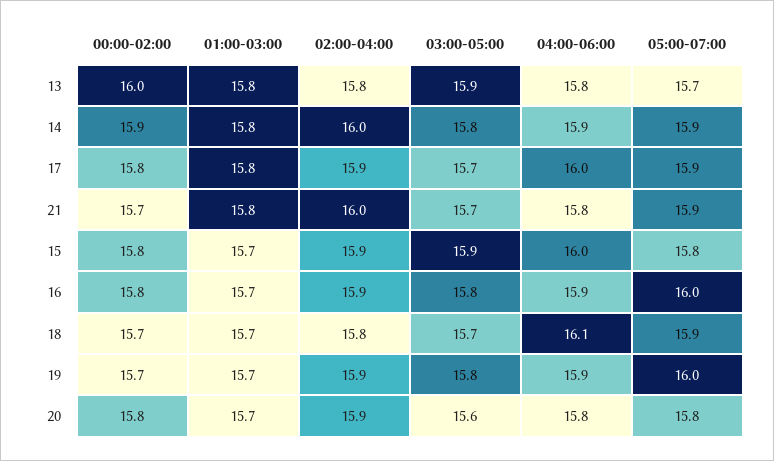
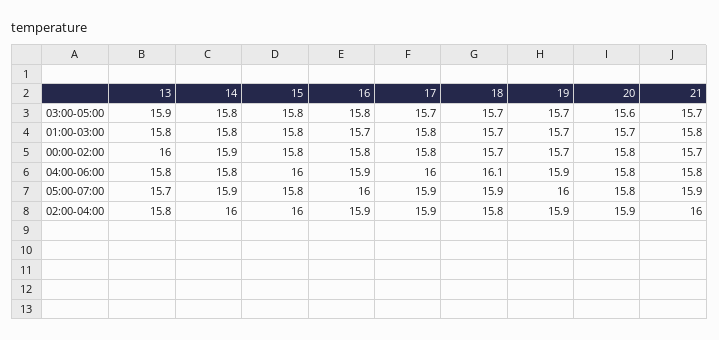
04:00-06:00, 14: 15.9 -> 15.8
01:00-03:00, 15: 15.7 -> 15.8
02:00-04:00, 15: 15.9 -> 16
03:00-05:00, 15: 15.9 -> 15.8
03:00-05:00, 19: 15.8 -> 15.7

